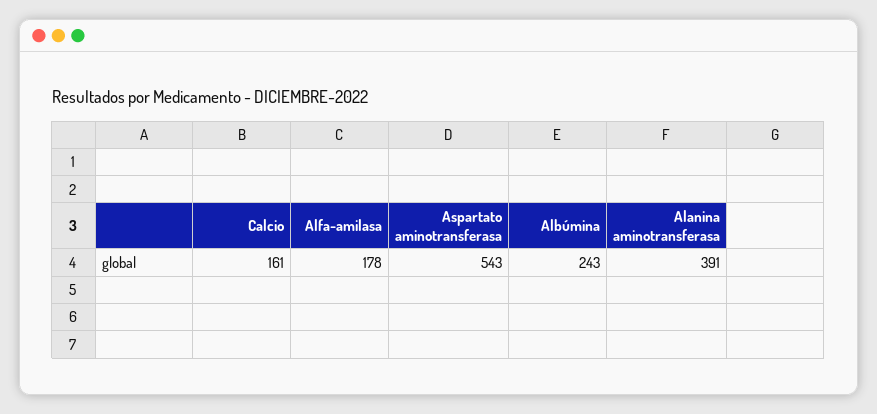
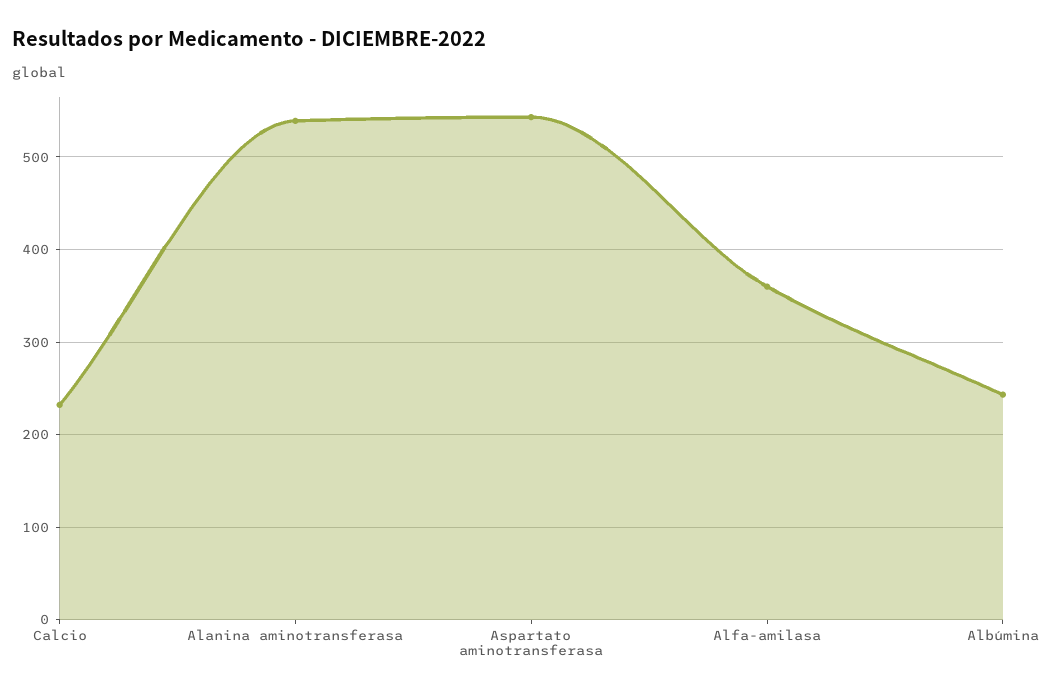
Calcio: 161 -> 230
Alfa-amilasa: 178 -> 360
Alanina aminotransferasa: 391 -> 540

